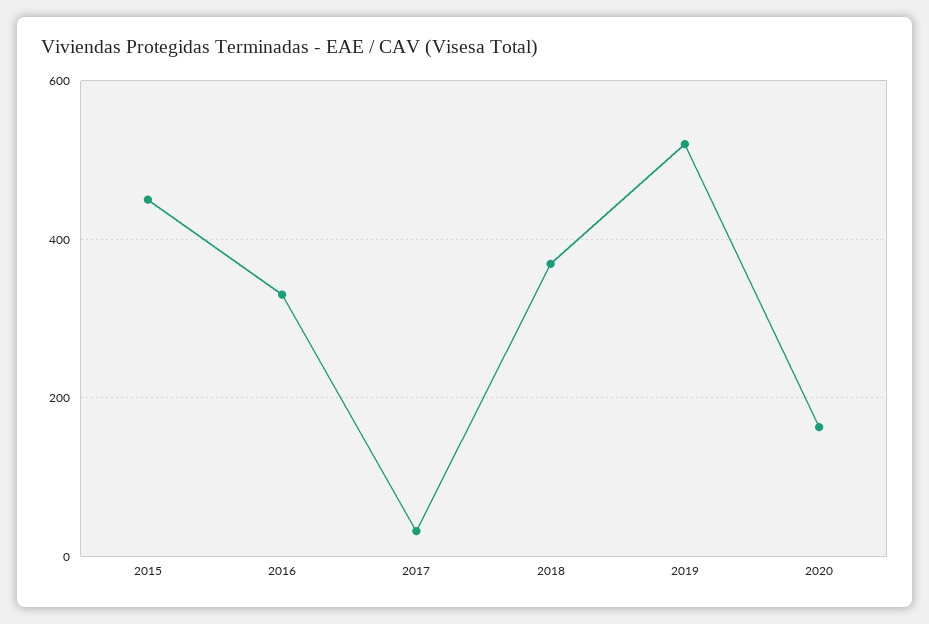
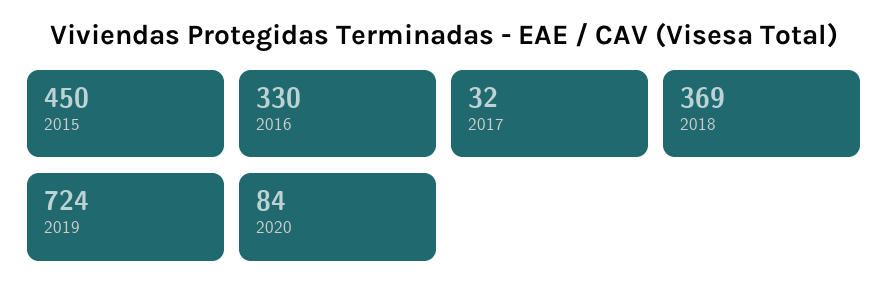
2019: 520 -> 724
2020: 160 -> 84

